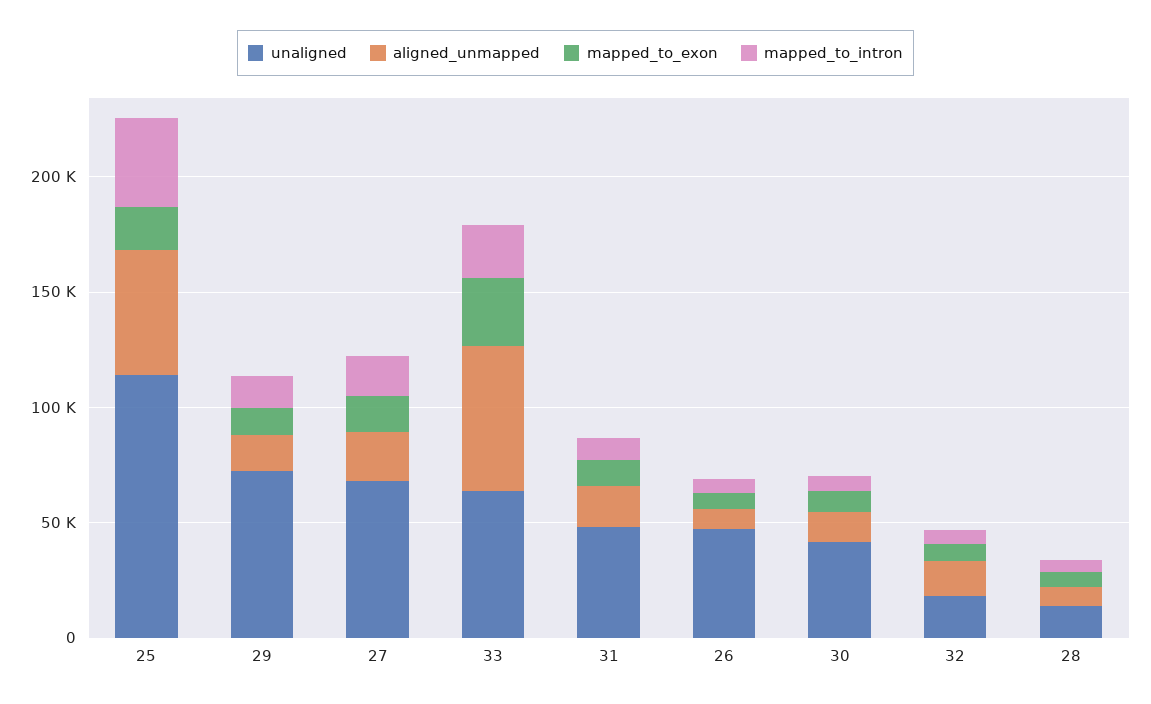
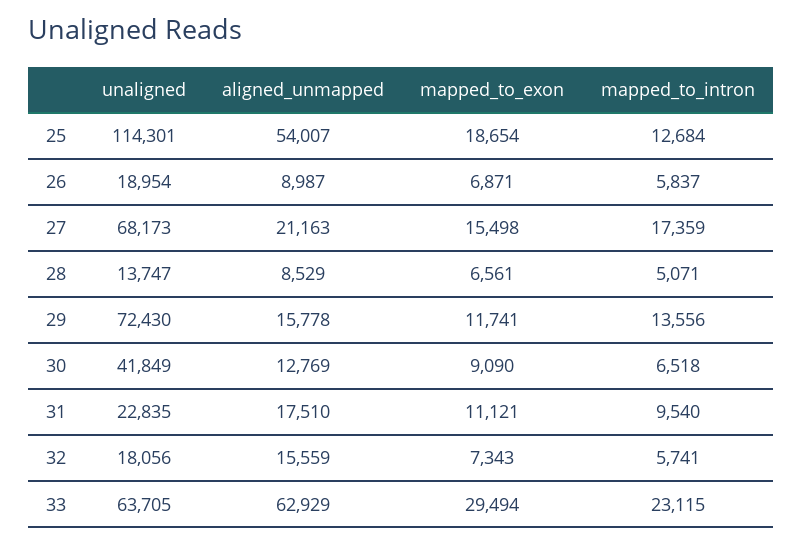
mapped_to_intron, 25: 40000 -> 12684
unaligned, 31: 50000 -> 22835
unaligned, 26: 50000 -> 18954

